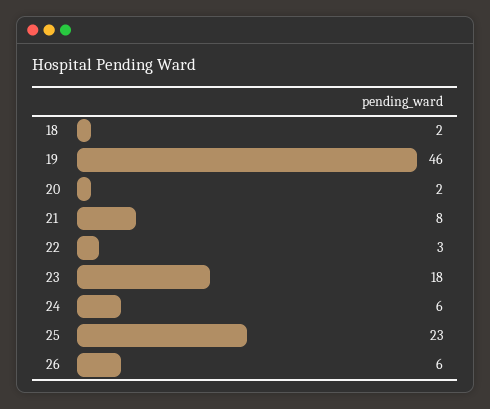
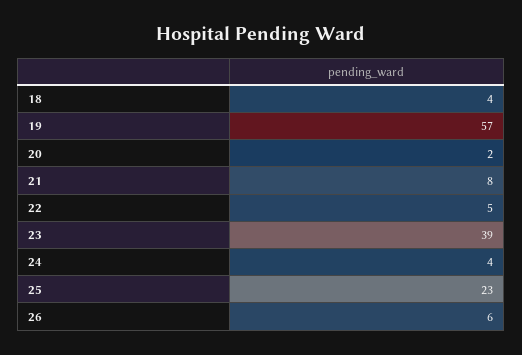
18: 2 -> 4
19: 46 -> 57
22: 3 -> 5
23: 18 -> 39
24: 6 -> 4

